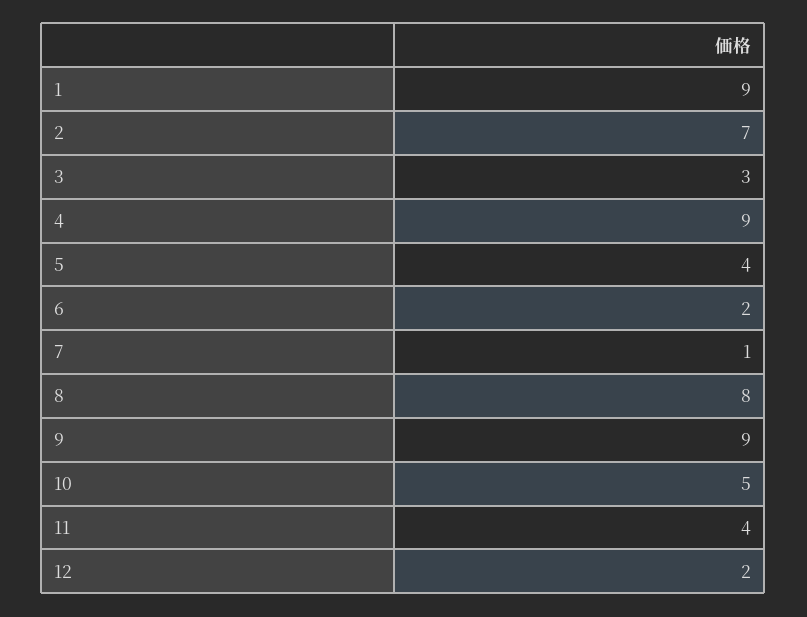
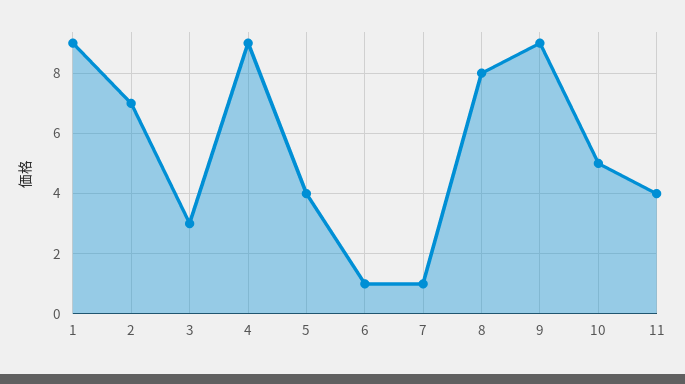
6: 2 -> 1
12: 2 -> none

